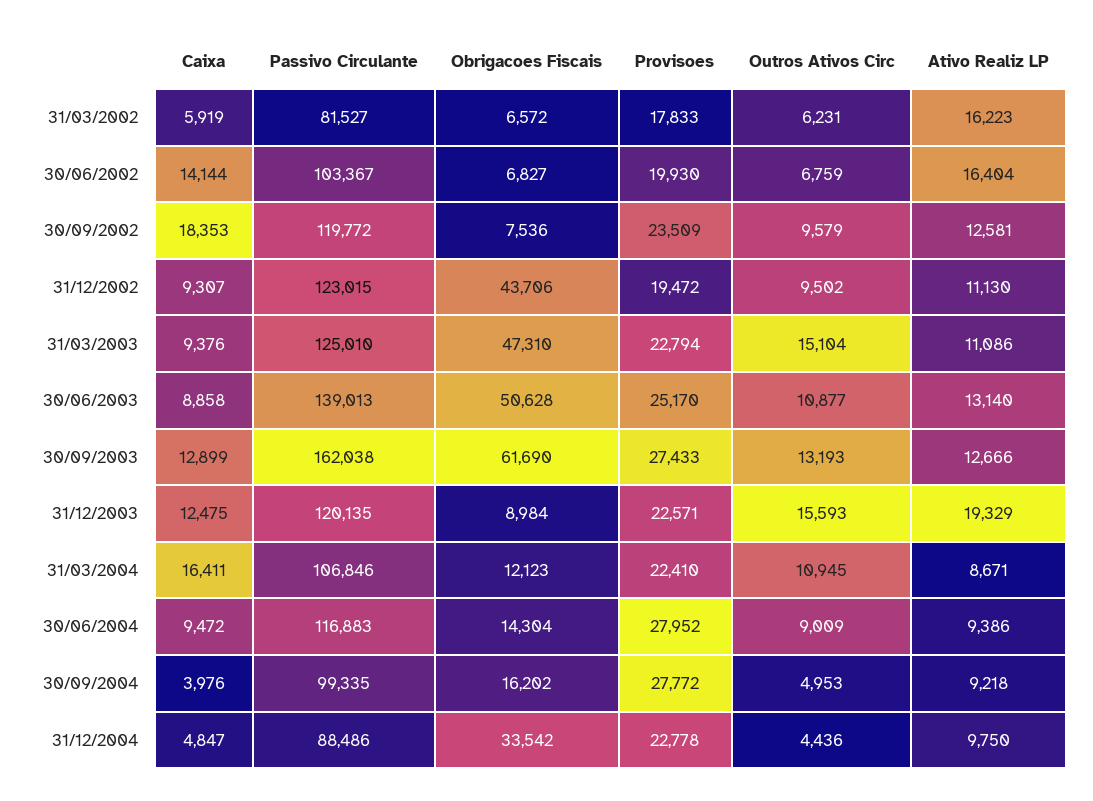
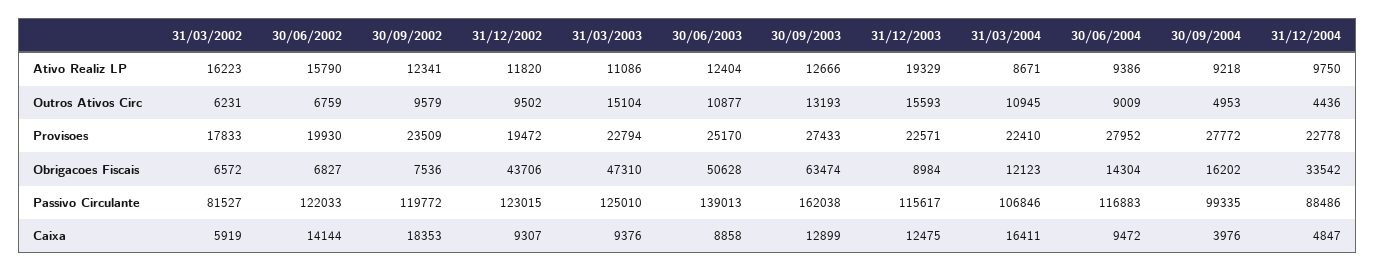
Passivo Circulante, 30/06/2002: 103367 -> 122033
Ativo Realiz LP, 30/06/2002: 16404 -> 15790
Ativo Realiz LP, 30/09/2002: 12581 -> 12341
Ativo Realiz LP, 31/12/2002: 11130 -> 11820
Ativo Realiz LP, 30/06/2003: 13140 -> 12404
Obrigacoes Fiscais, 30/09/2003: 61690 -> 63474
Passivo Circulante, 31/12/2003: 120135 -> 115617

